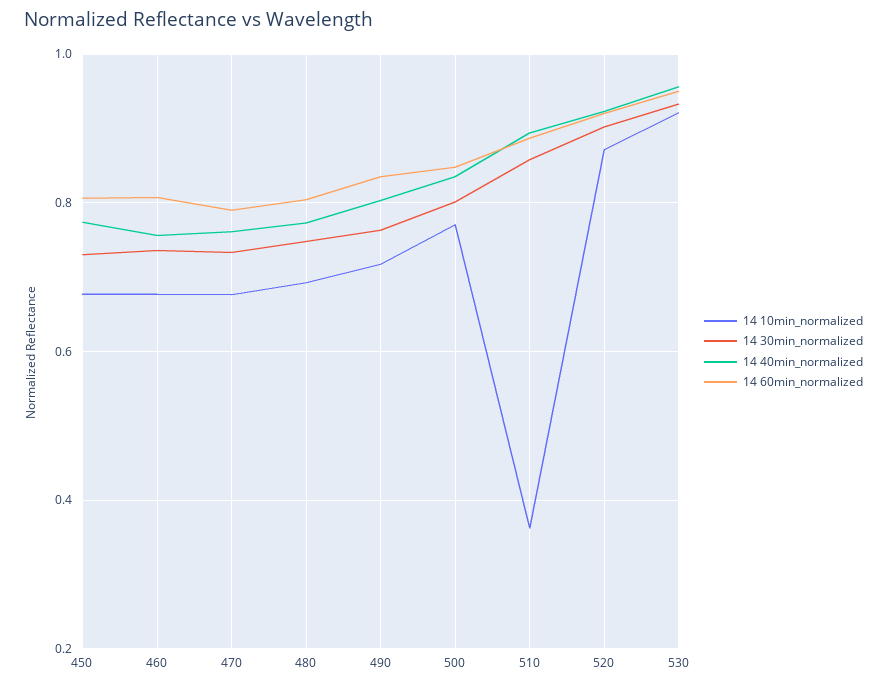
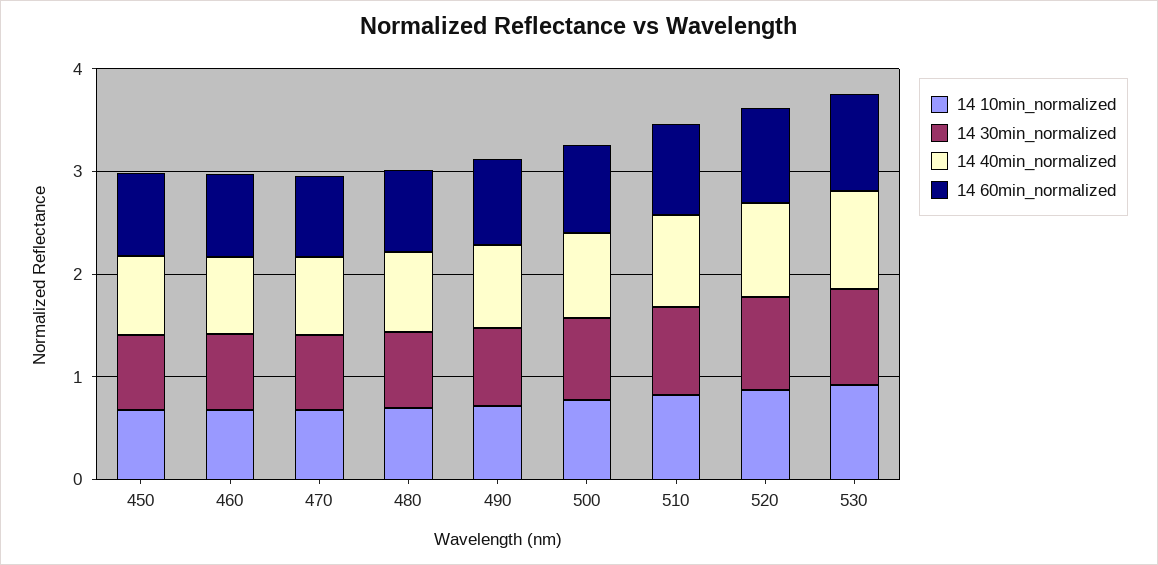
14 10min_normalized, 510: 0.36 -> 0.8

